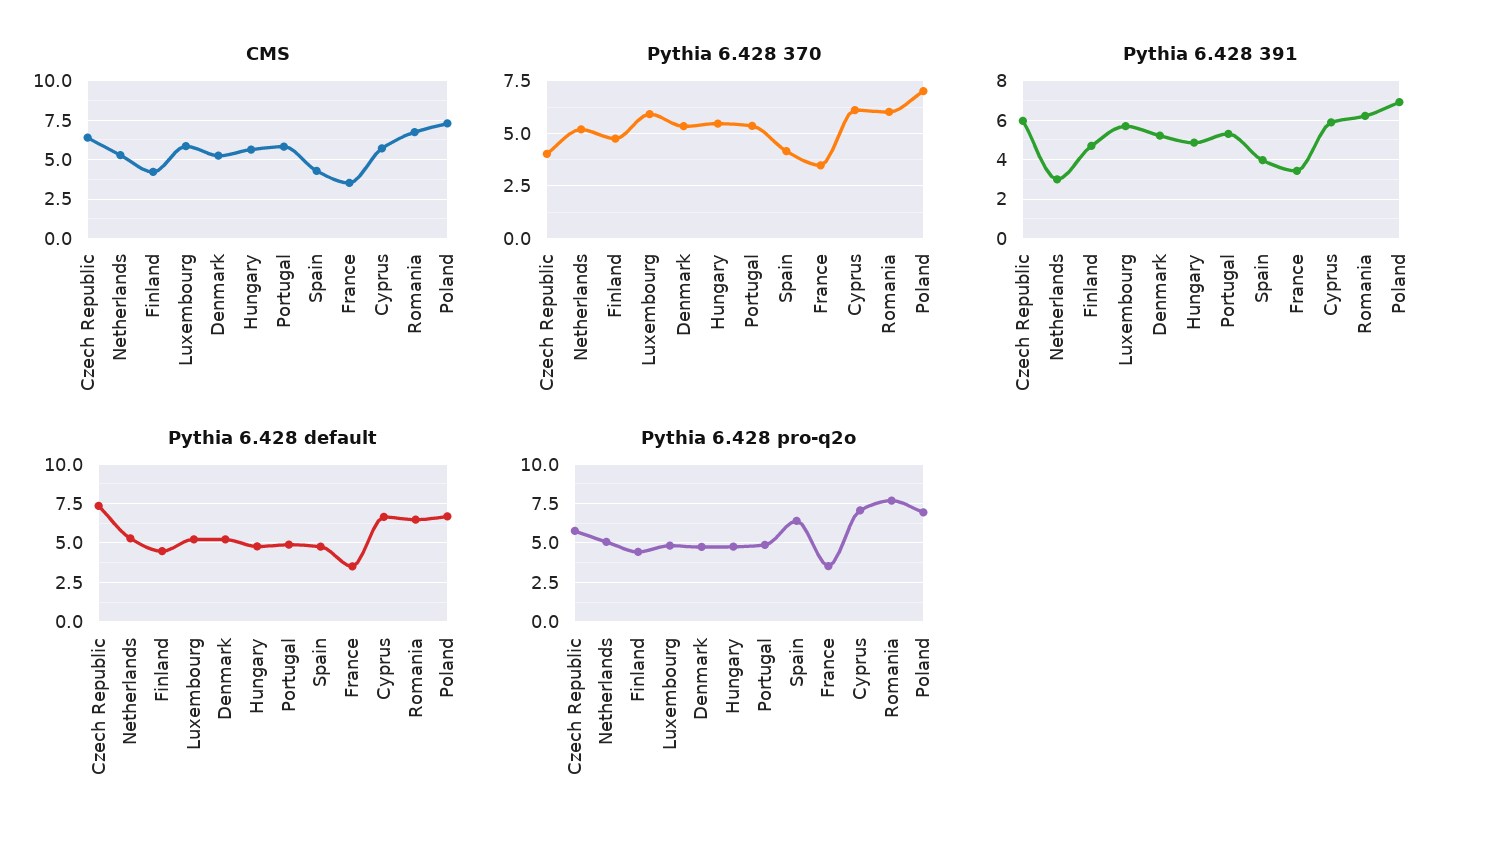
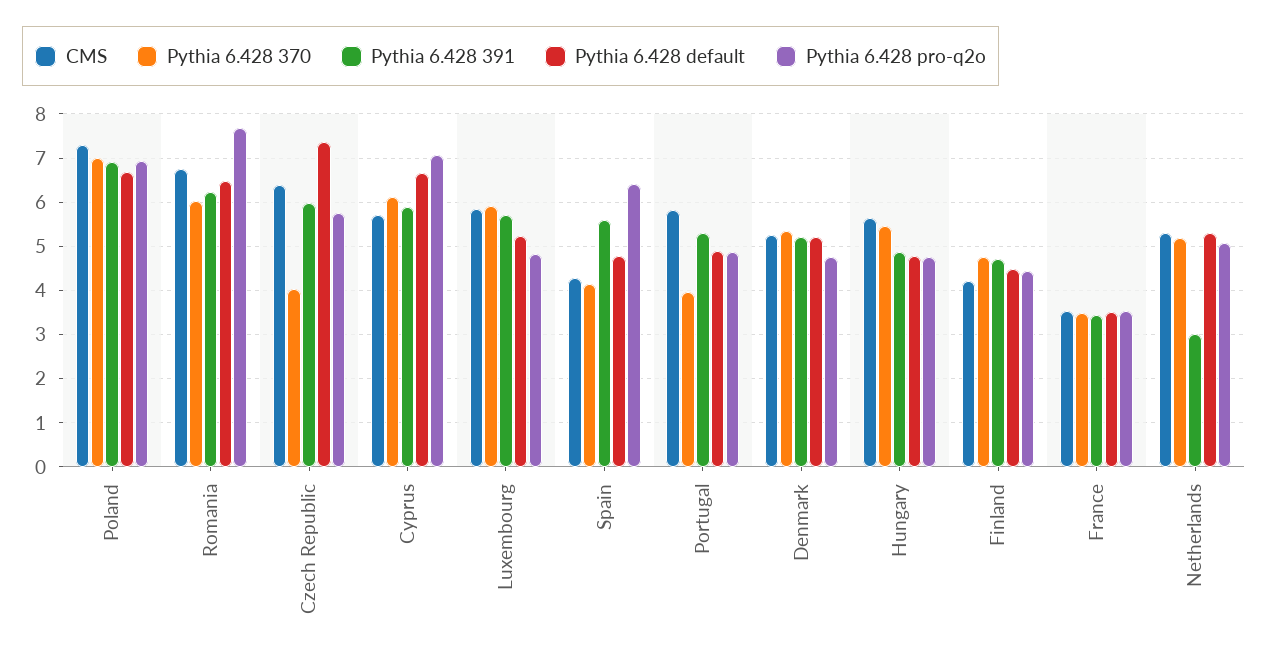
Pythia 6.428 370, Portugal: 5.5 -> 4
Pythia 6.428 391, Spain: 4 -> 5.6

